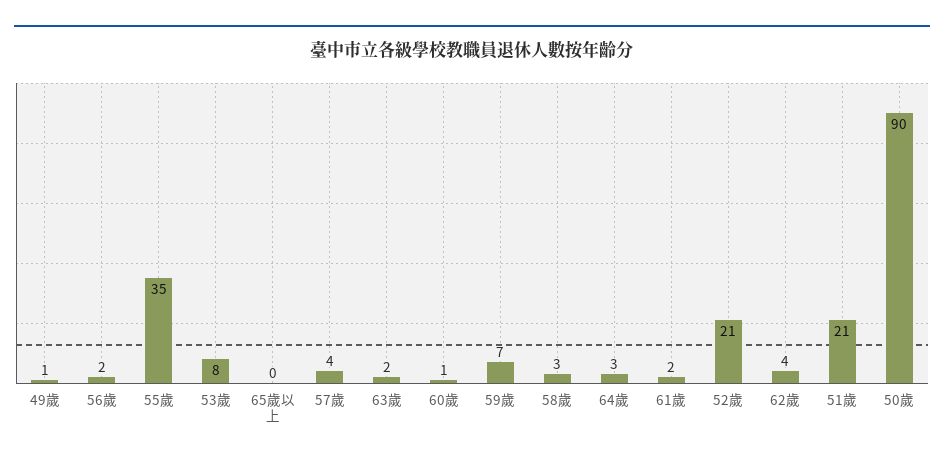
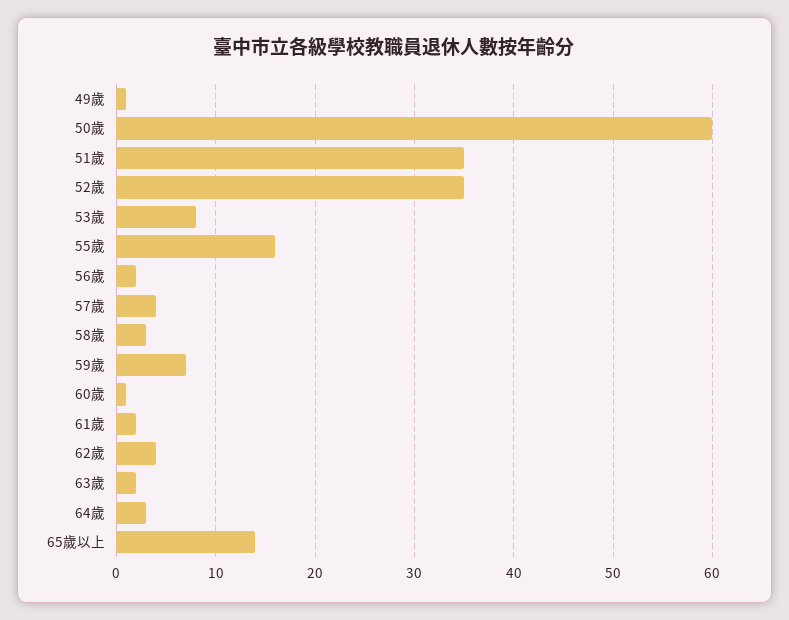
55歲: 35 -> 16
65歲以上: 0 -> 14
52歲: 21 -> 35
51歲: 21 -> 35
50歲: 90 -> 60

